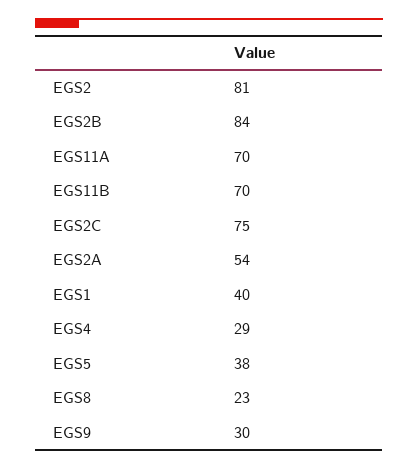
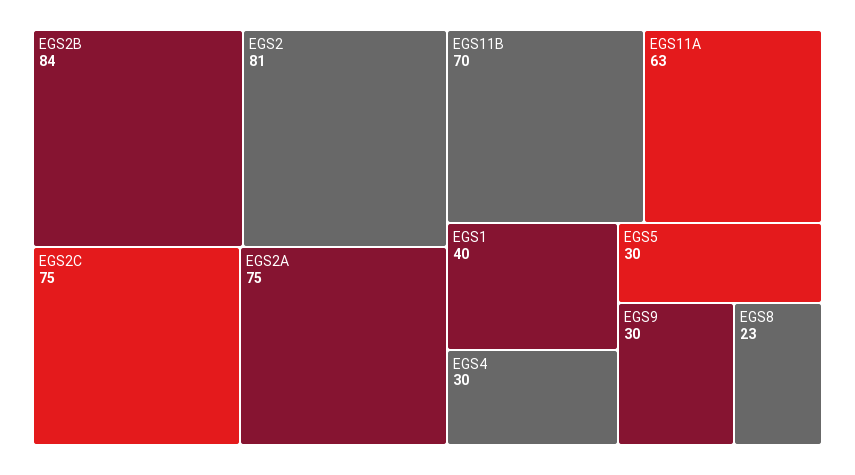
EGS11A: 70 -> 63
EGS2A: 54 -> 75
EGS4: 29 -> 30
EGS5: 38 -> 30

